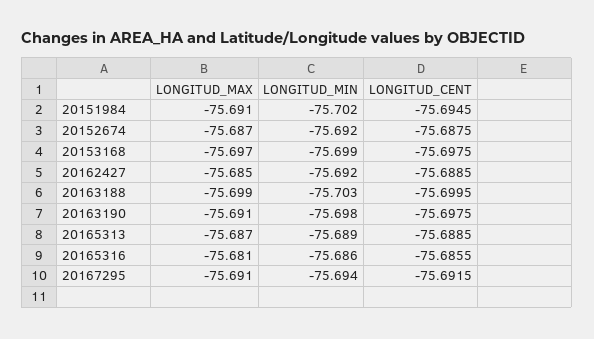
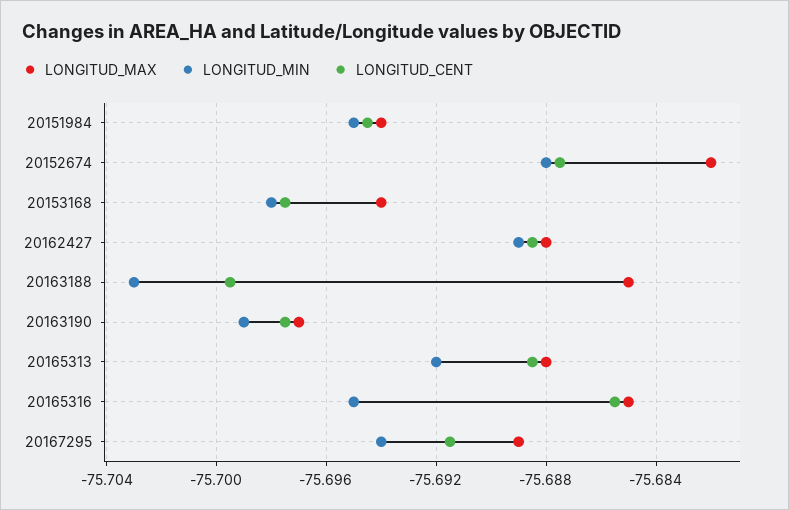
LONGITUD_MAX, 20151984: -75.691 -> -75.694
LONGITUD_MIN, 20151984: -75.702 -> -75.695
LONGITUD_MAX, 20152674: -75.687 -> -75.682
LONGITUD_MIN, 20152674: -75.692 -> -75.688
LONGITUD_MAX, 20153168: -75.697 -> -75.694
LONGITUD_MIN, 20153168: -75.699 -> -75.698
LONGITUD_MAX, 20162427: -75.685 -> -75.688
LONGITUD_MIN, 20162427: -75.692 -> -75.689
LONGITUD_MAX, 20163188: -75.699 -> -75.685
LONGITUD_MAX, 20163190: -75.691 -> -75.697
LONGITUD_MIN, 20163190: -75.698 -> -75.699
LONGITUD_MAX, 20165313: -75.687 -> -75.688
LONGITUD_MIN, 20165313: -75.689 -> -75.692
LONGITUD_MAX, 20165316: -75.681 -> -75.685
LONGITUD_MIN, 20165316: -75.686 -> -75.695
LONGITUD_MAX, 20167295: -75.691 -> -75.689

